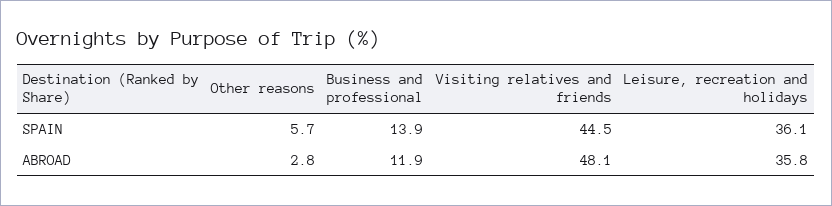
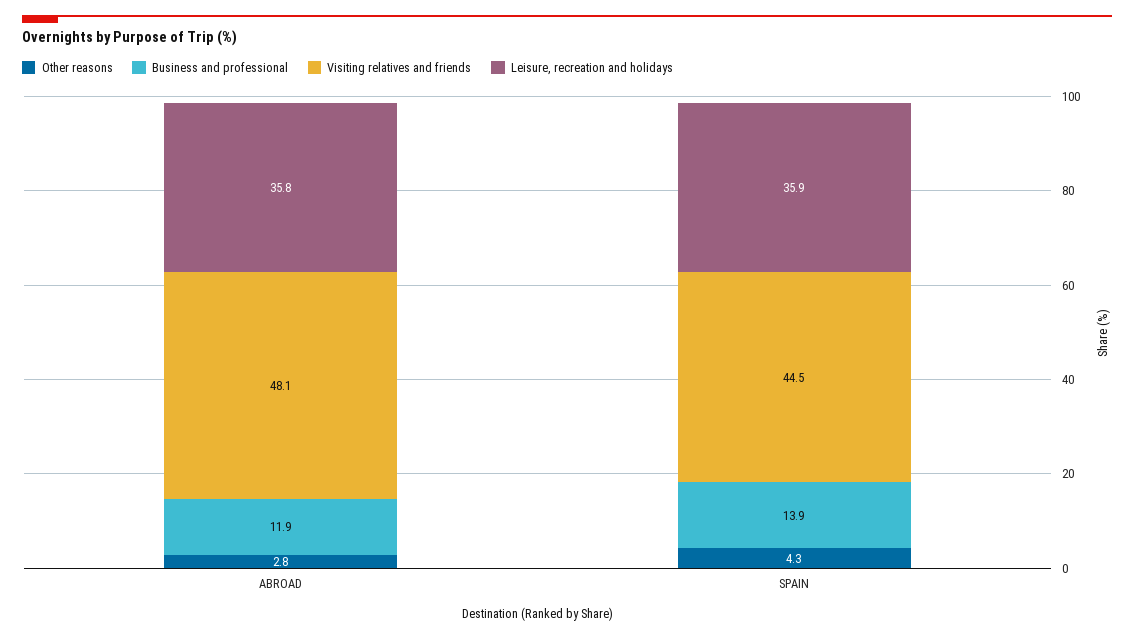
Other reasons, SPAIN: 5.7 -> 4.3
Leisure, recreation and holidays, SPAIN: 36.1 -> 35.9

